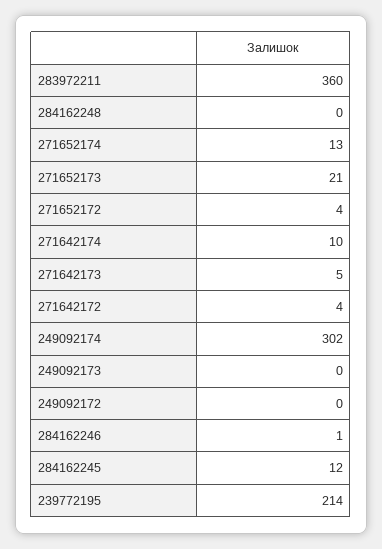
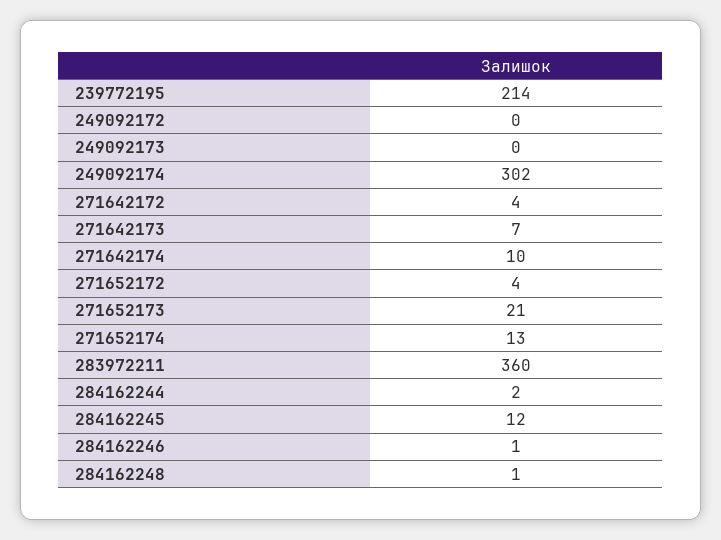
284162248: 0 -> 1
271642173: 5 -> 7
284162244: none -> 2

